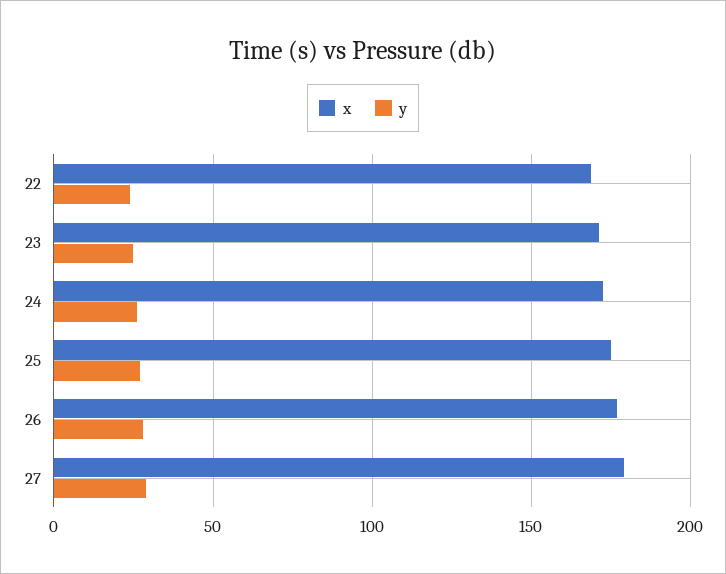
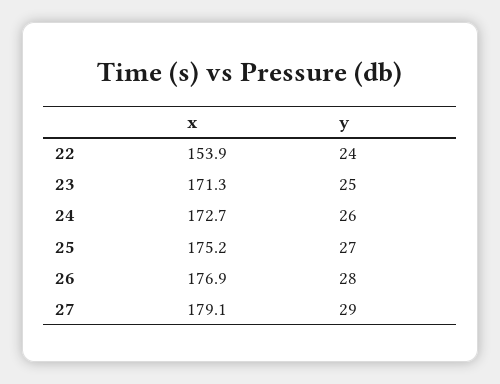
x, 22: 170 -> 153.9

